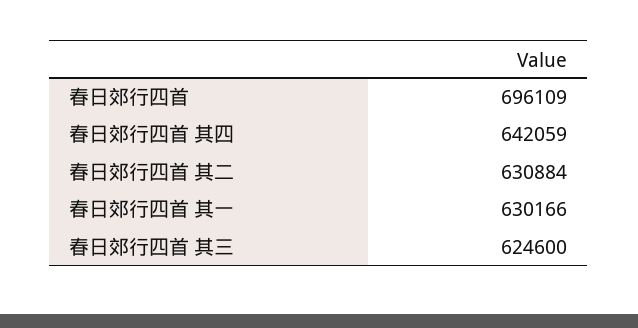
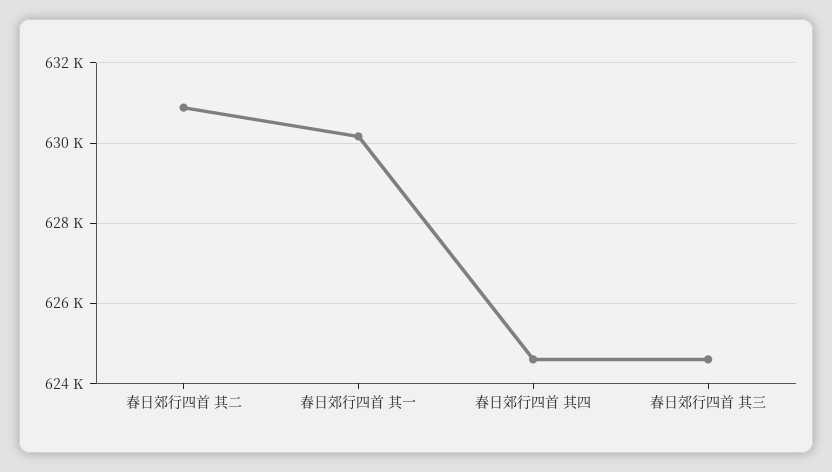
春日郊行四首: 696109 -> none
春日郊行四首 其四: 642059 -> 624600

